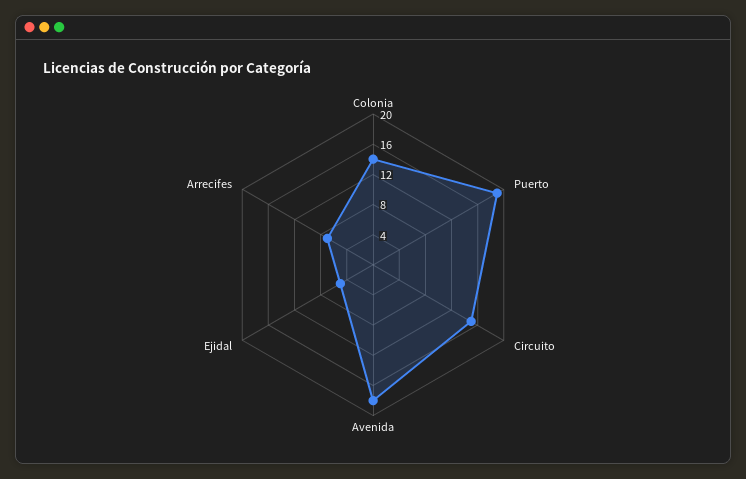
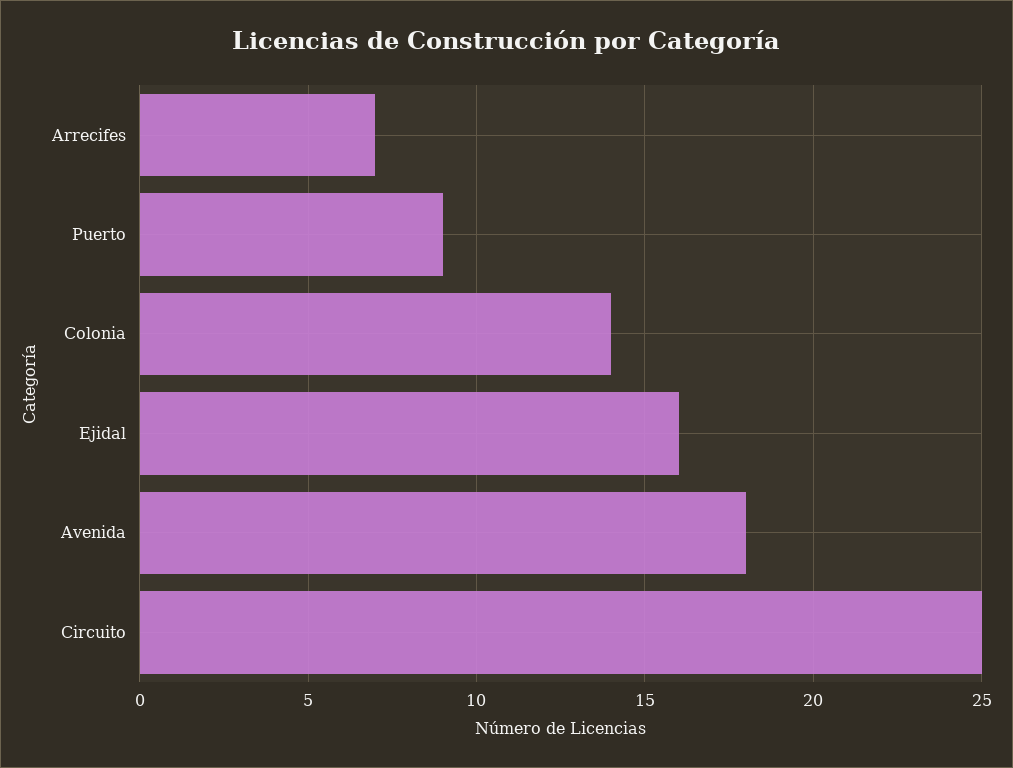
Puerto: 20 -> 9
Circuito: 16 -> 25
Ejidal: 4 -> 16

